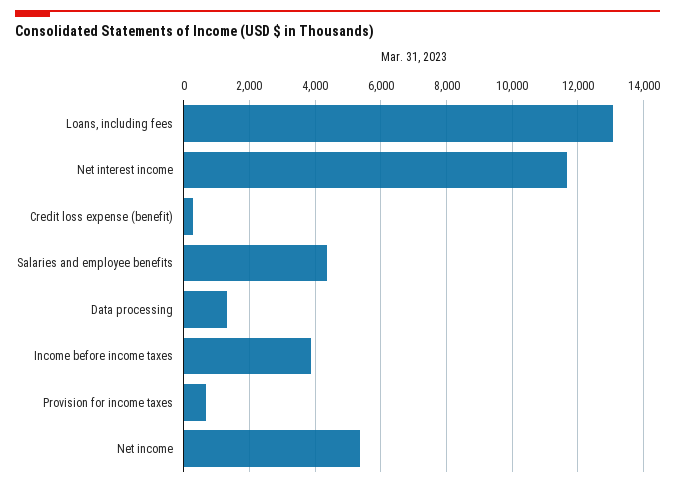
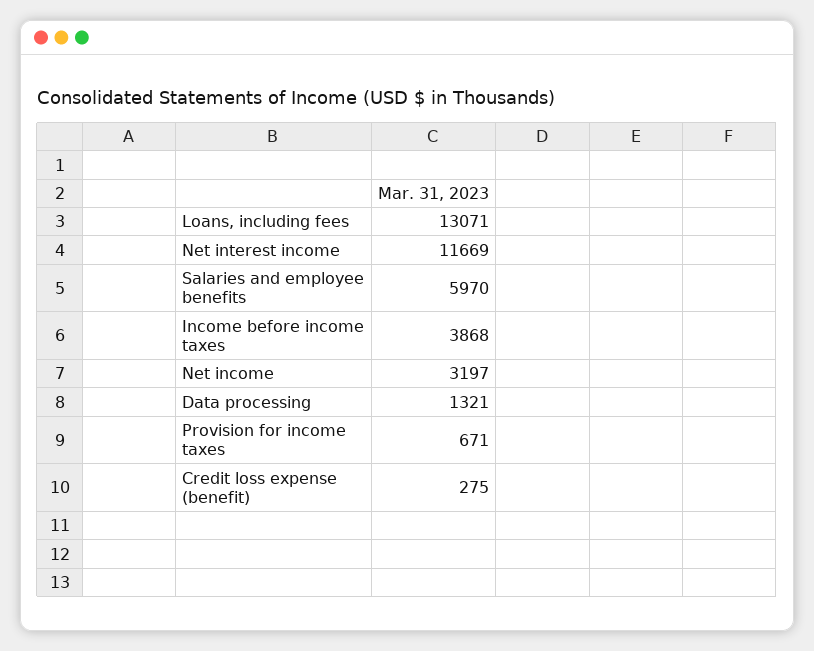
Salaries and employee benefits: 4400 -> 5970
Net income: 5400 -> 3197

